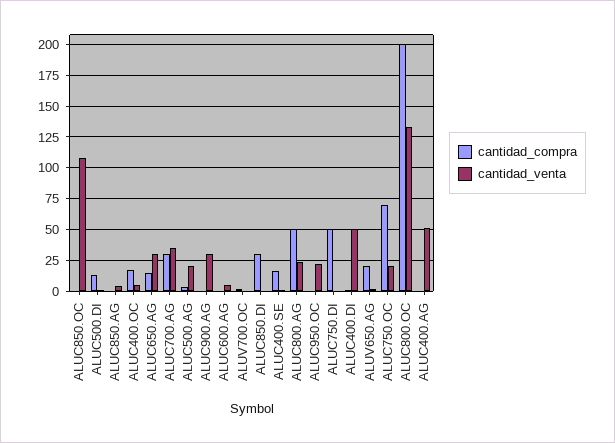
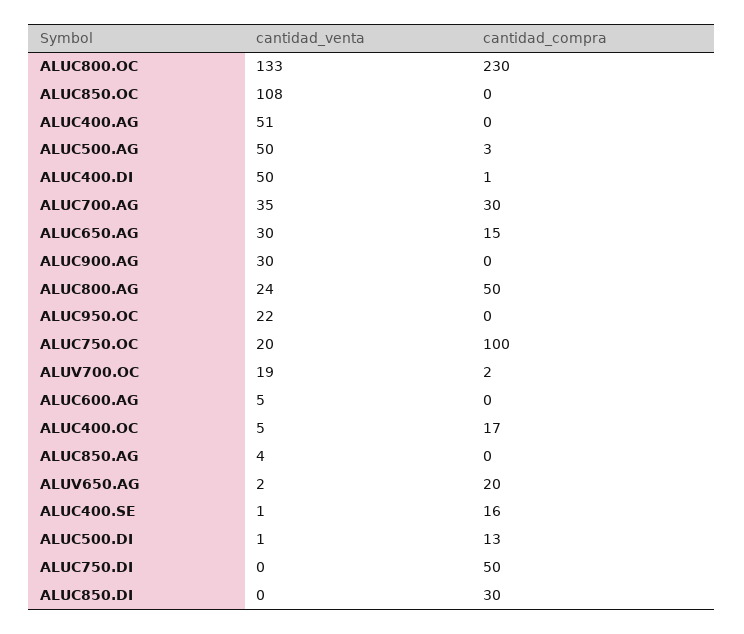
cantidad_venta, ALUC500.AG: 20 -> 50
cantidad_venta, ALUV700.OC: 0 -> 19
cantidad_compra, ALUC750.OC: 70 -> 100
cantidad_compra, ALUC800.OC: 200 -> 230

